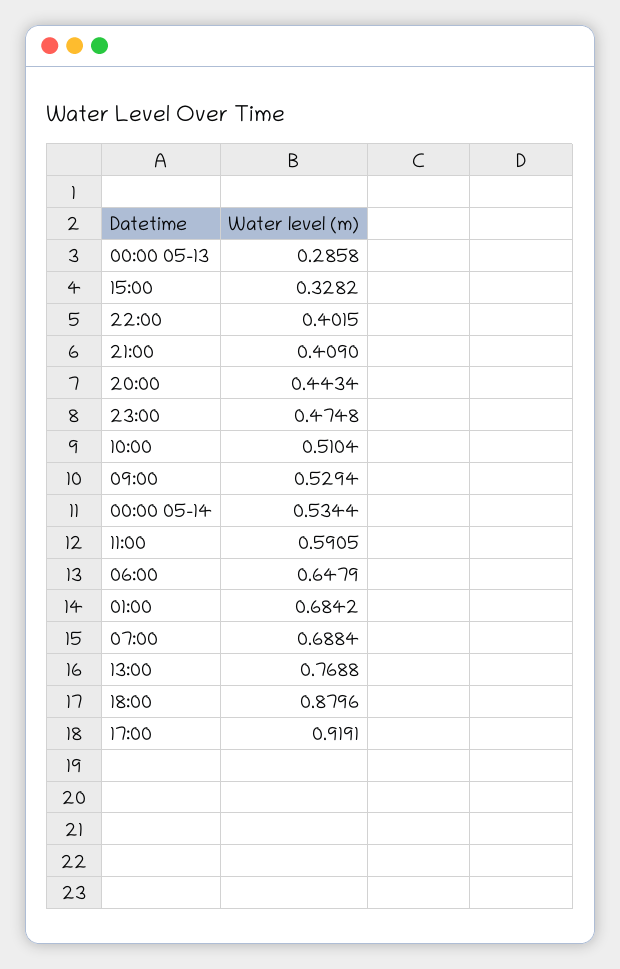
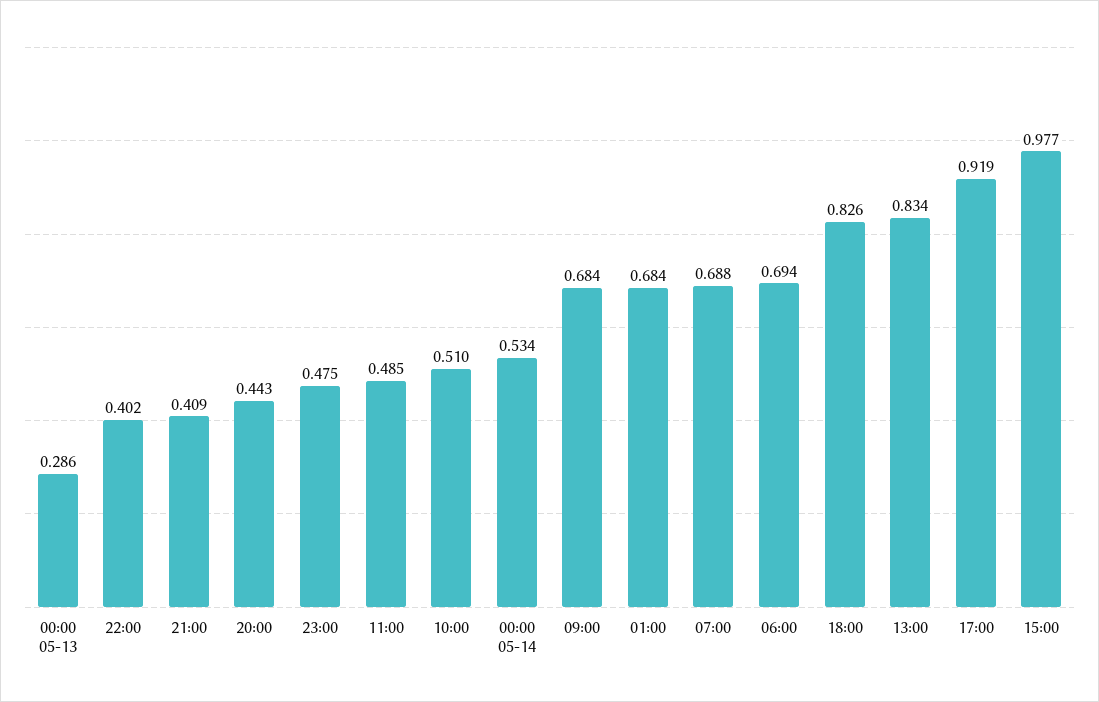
15:00: 0.3282 -> 0.977
09:00: 0.5294 -> 0.684
11:00: 0.5905 -> 0.485
06:00: 0.6479 -> 0.694
13:00: 0.7688 -> 0.834
18:00: 0.8796 -> 0.826

